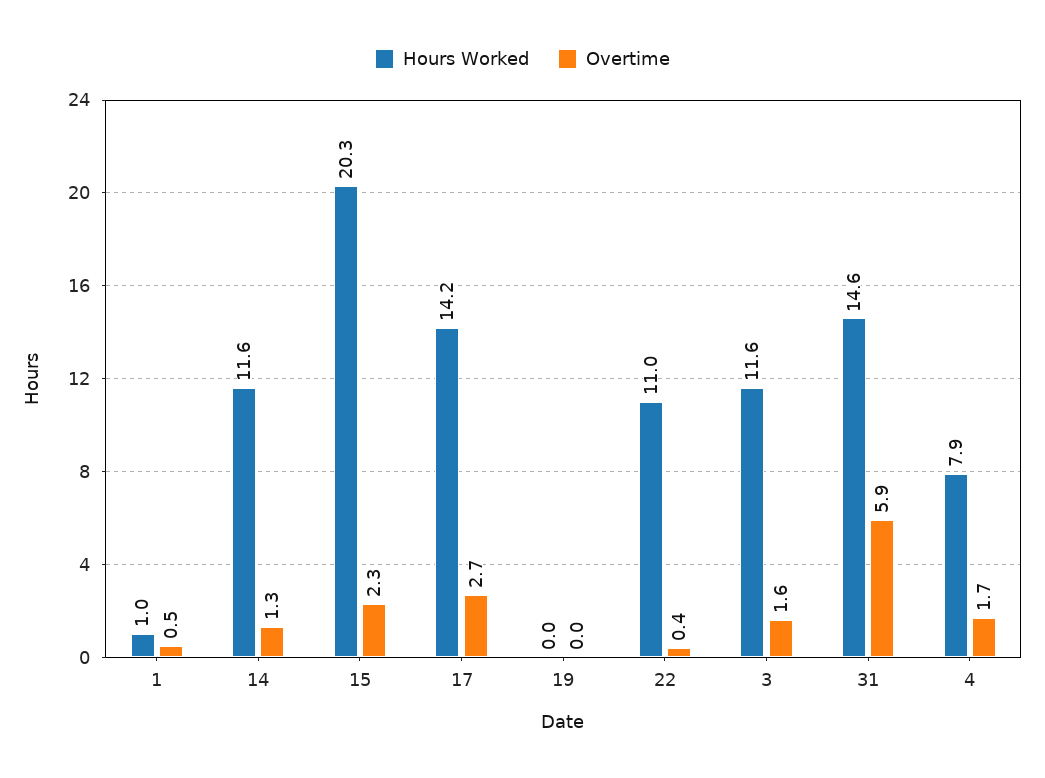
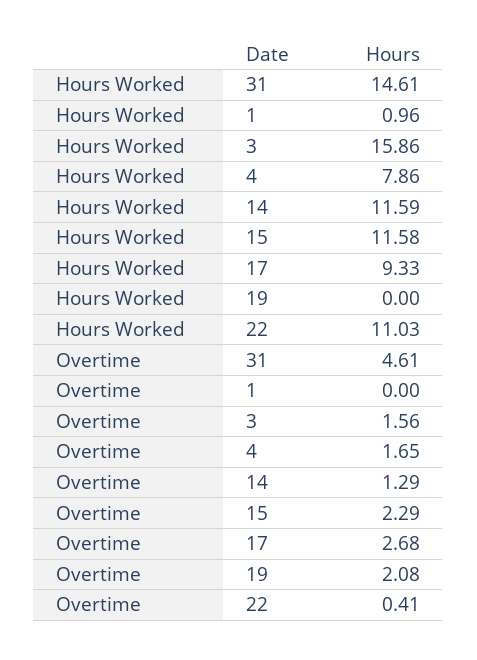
Overtime, 1: 0.5 -> 0
Hours Worked, 15: 20.3 -> 11.58
Hours Worked, 17: 14.2 -> 9.33
Overtime, 19: 0 -> 2.08
Hours Worked, 3: 11.6 -> 15.86
Overtime, 31: 5.9 -> 4.61

